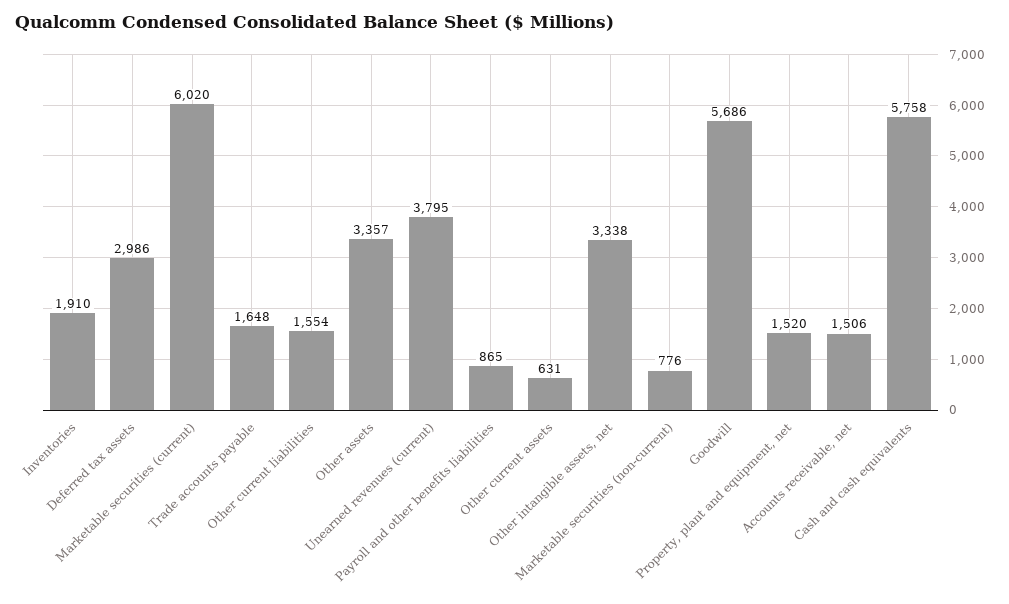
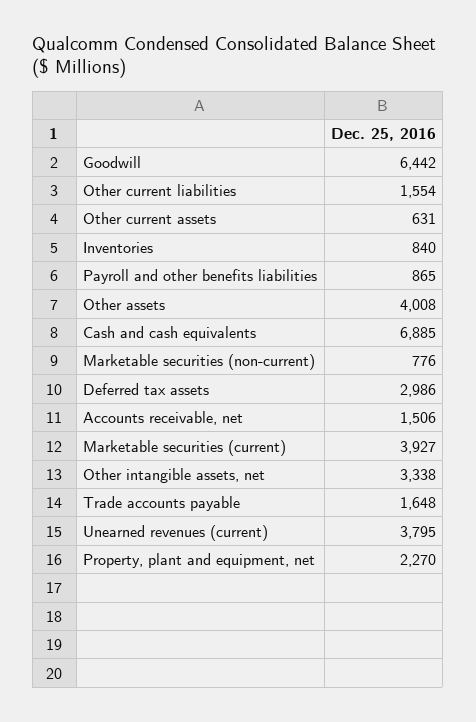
Inventories: 1910 -> 840
Marketable securities (current): 6020 -> 3927
Other assets: 3357 -> 4008
Goodwill: 5686 -> 6442
Property, plant and equipment, net: 1520 -> 2270
Cash and cash equivalents: 5758 -> 6885

